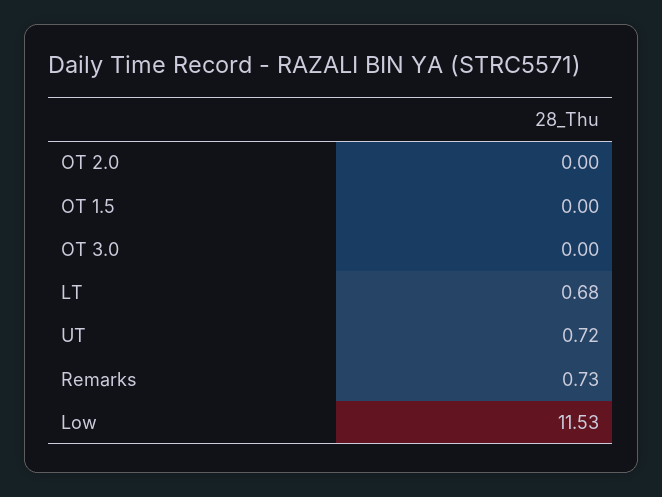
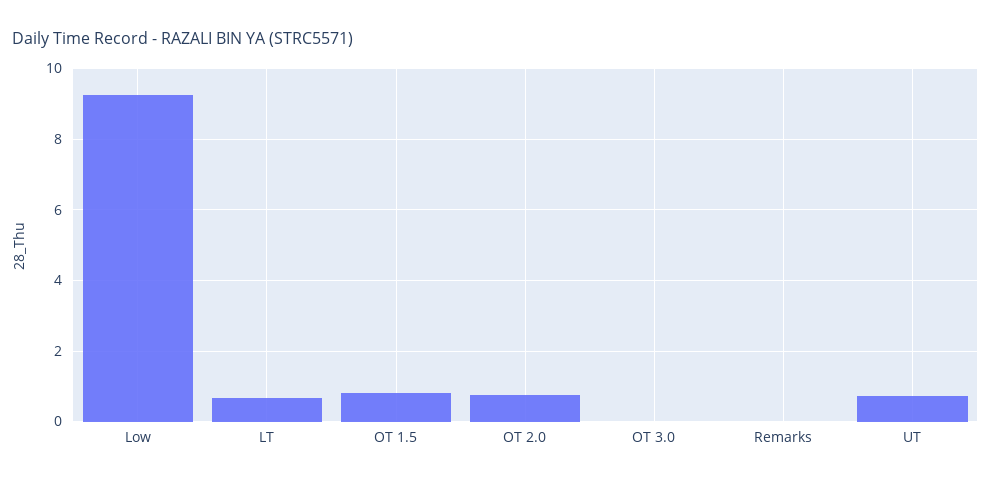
OT 2.0: 0 -> 0.8
OT 1.5: 0 -> 0.8
Remarks: 0.73 -> 0
Low: 11.53 -> 9.2

